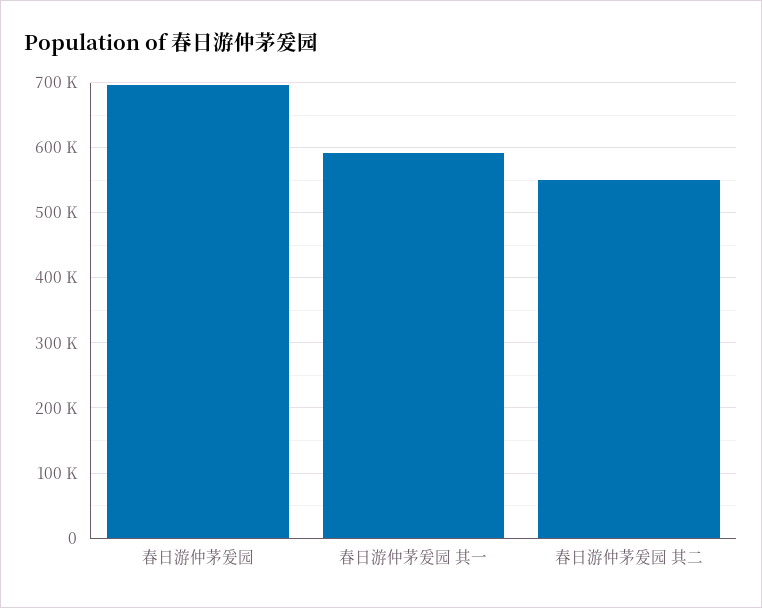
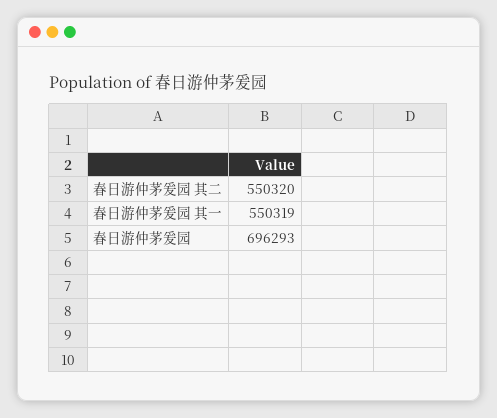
春日游仲茅爰园 其一: 590000 -> 550319

